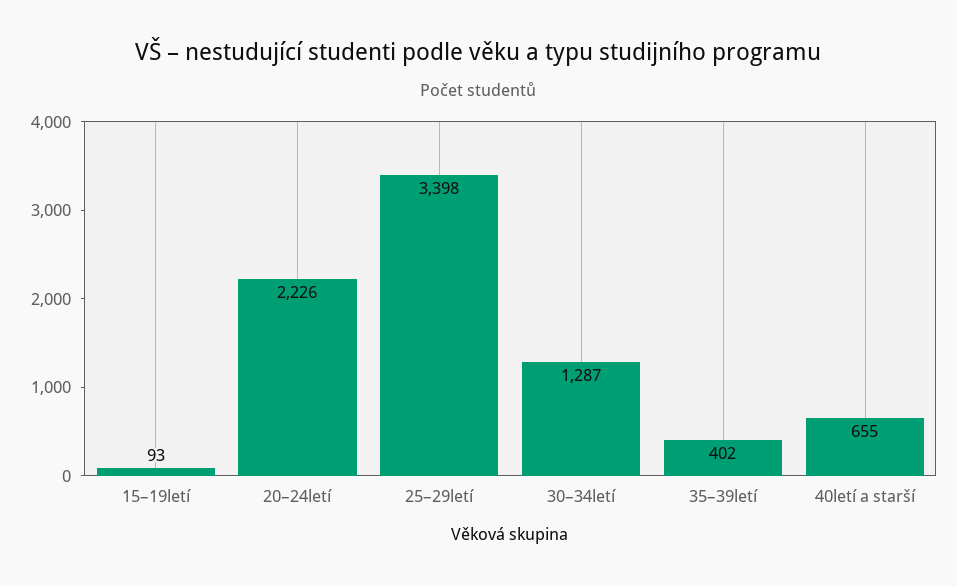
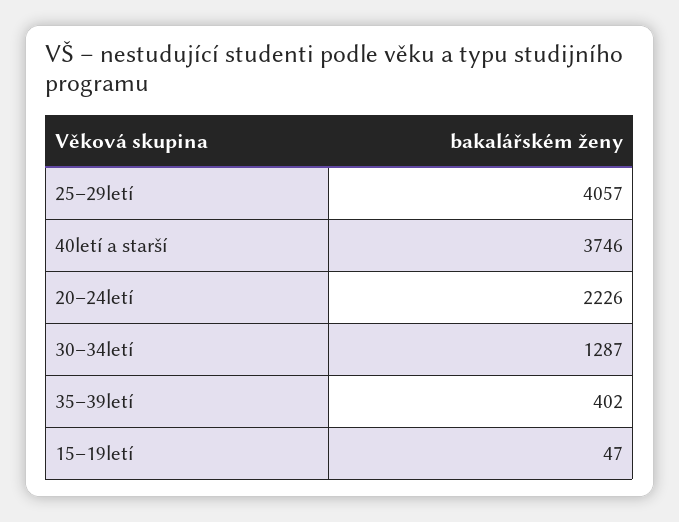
15–19letí: 93 -> 47
25–29letí: 3398 -> 4057
40letí a starší: 655 -> 3746

